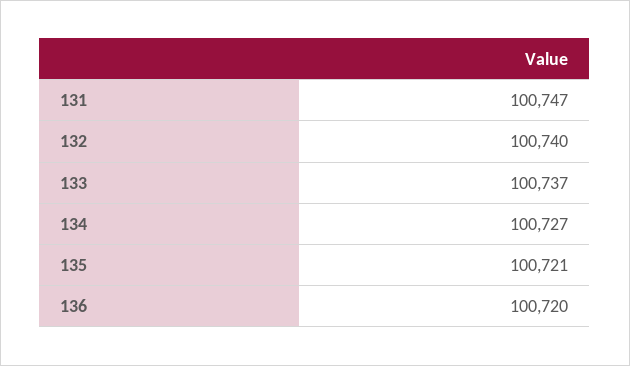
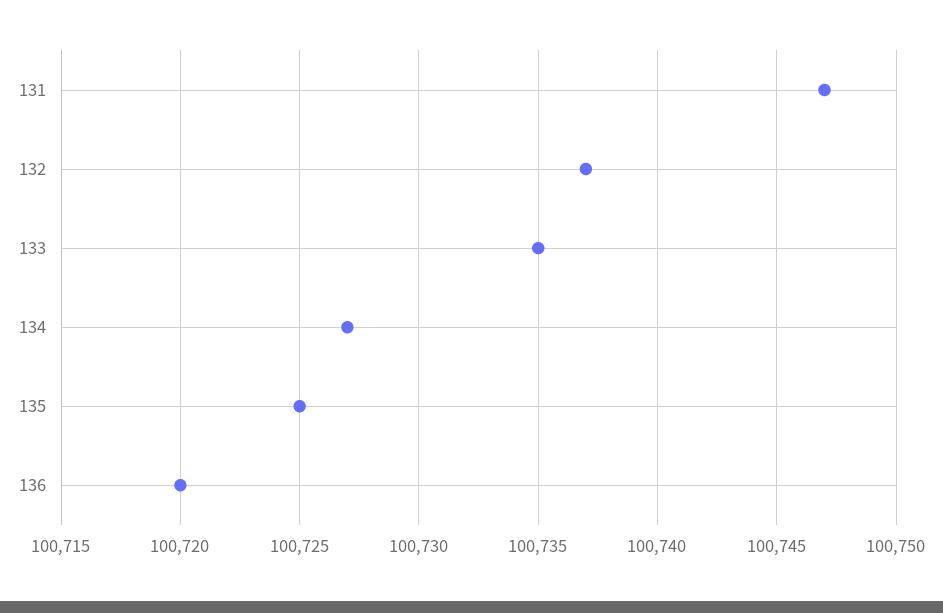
132: 100740 -> 100737
133: 100737 -> 100735
135: 100721 -> 100725

